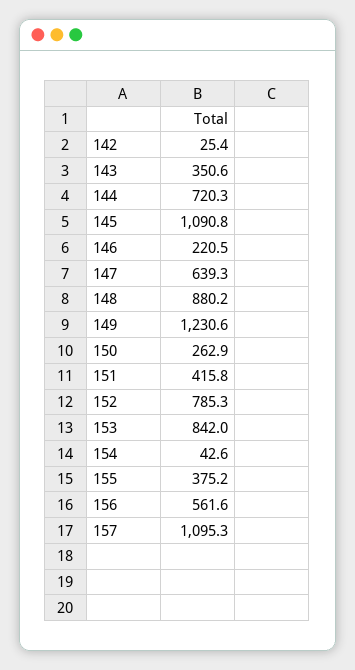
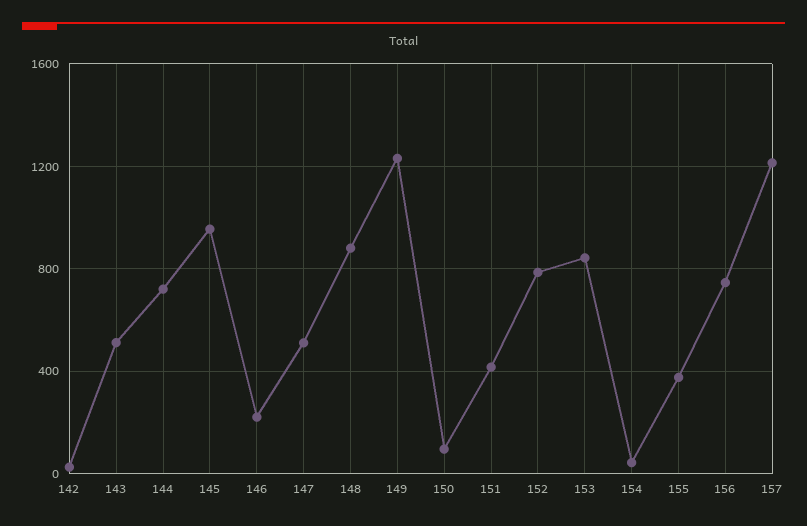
143: 350.6 -> 500
145: 1090.8 -> 950
147: 639.3 -> 500
150: 262.9 -> 100
156: 561.6 -> 750
157: 1095.3 -> 1200

